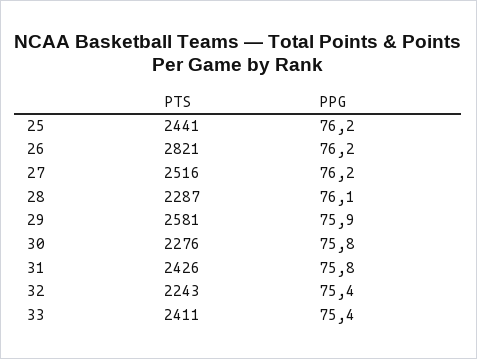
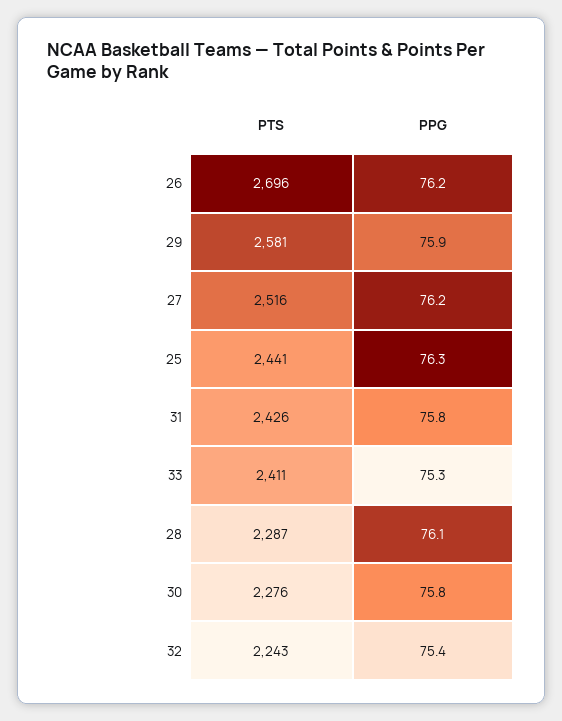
PPG, 25: 76.2 -> 76.3
PTS, 26: 2821 -> 2696
PPG, 33: 75.4 -> 75.3

